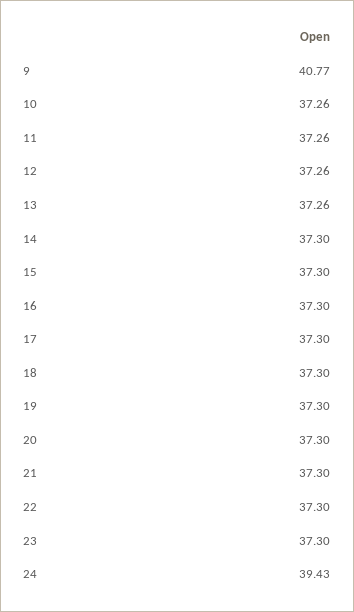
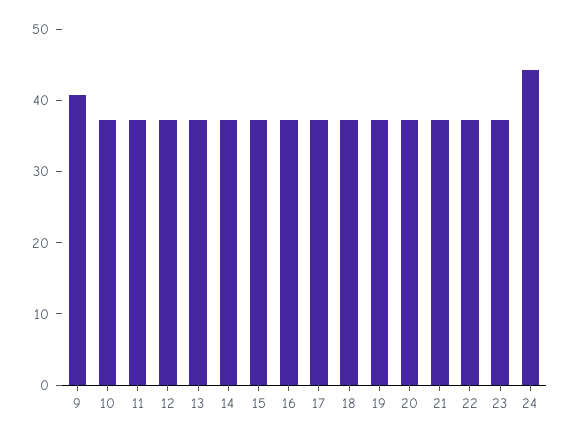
24: 39.43 -> 44

